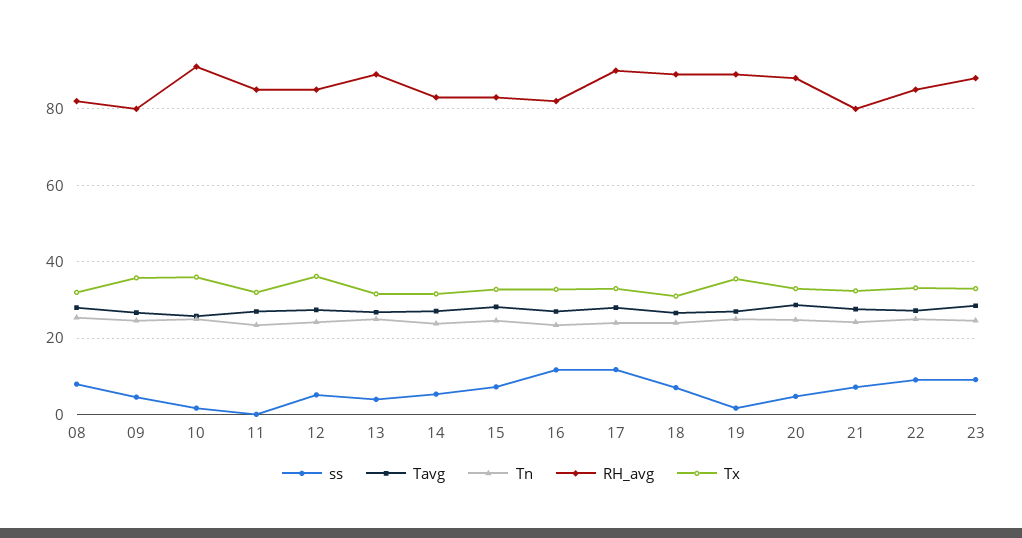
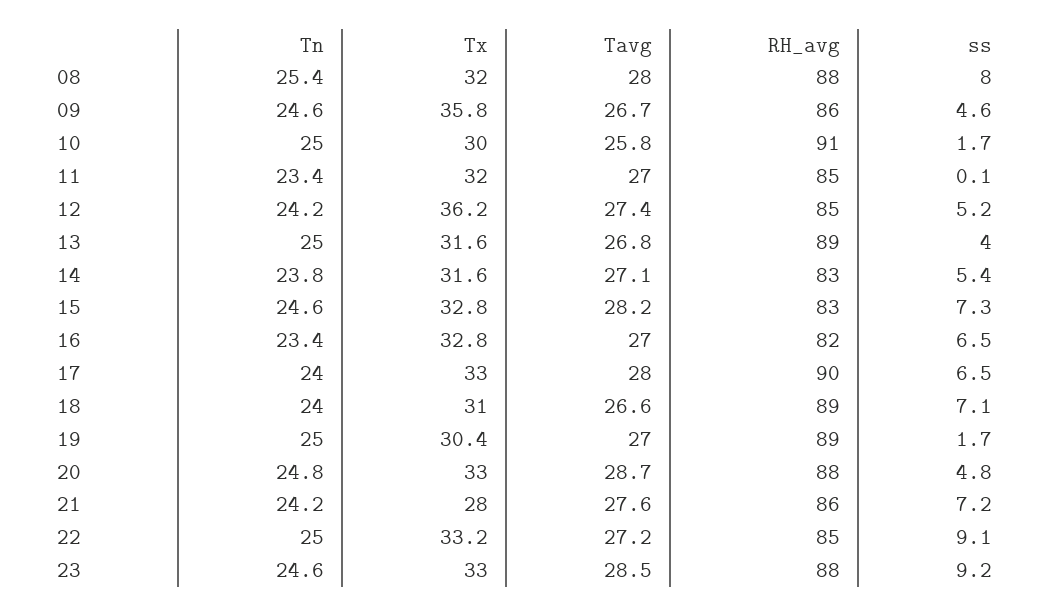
RH_avg, 08: 82 -> 88
RH_avg, 09: 80 -> 86
Tx, 10: 36 -> 30
ss, 16: 12 -> 6.5
ss, 17: 12 -> 6.5
Tx, 19: 36 -> 30.4
RH_avg, 21: 80 -> 86
Tx, 21: 32 -> 28

